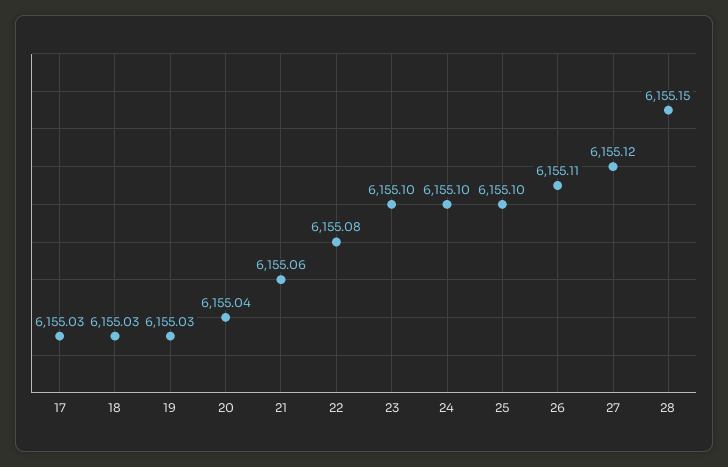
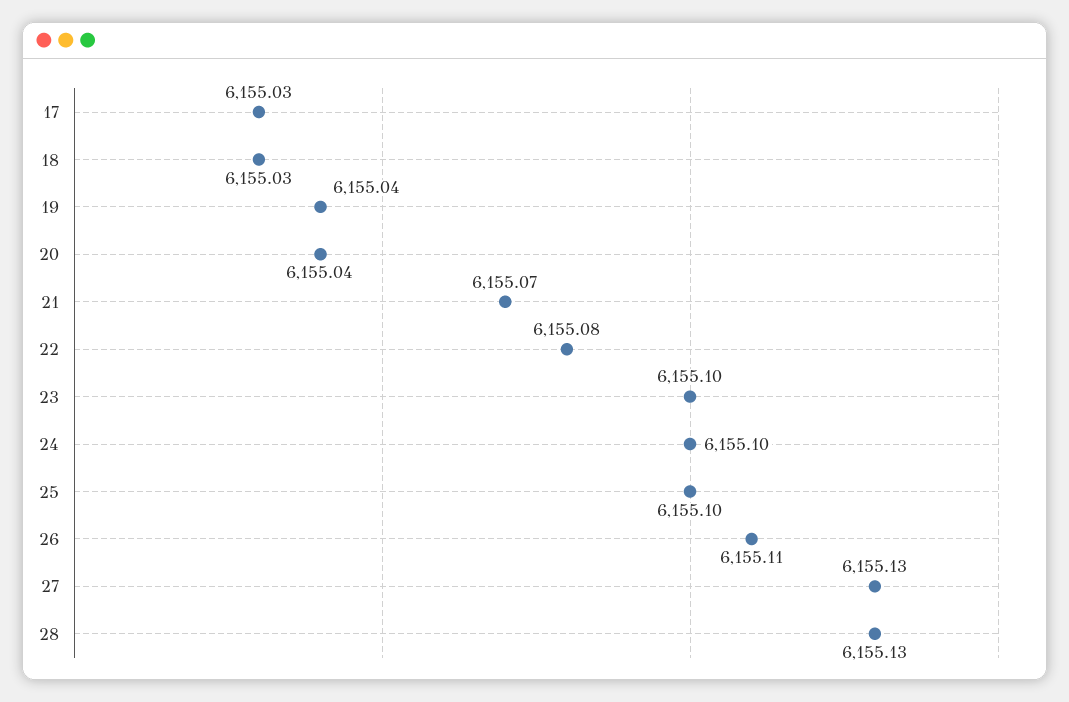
19: 6155.03 -> 6155.04
21: 6155.06 -> 6155.07
27: 6155.12 -> 6155.13
28: 6155.15 -> 6155.13

